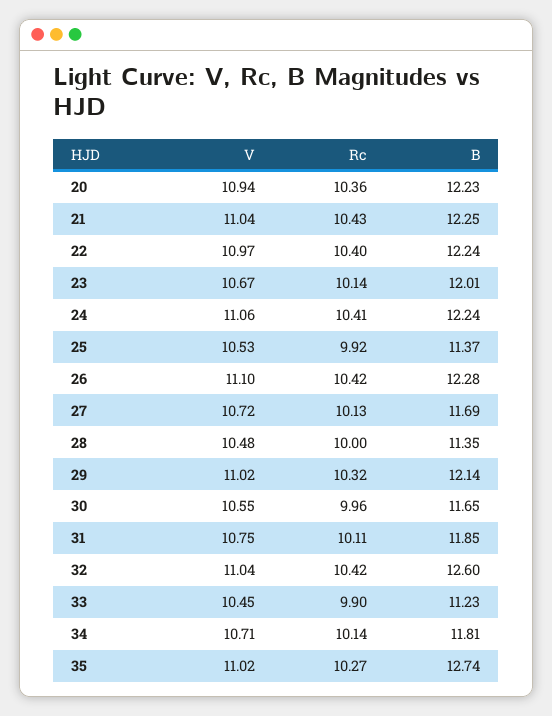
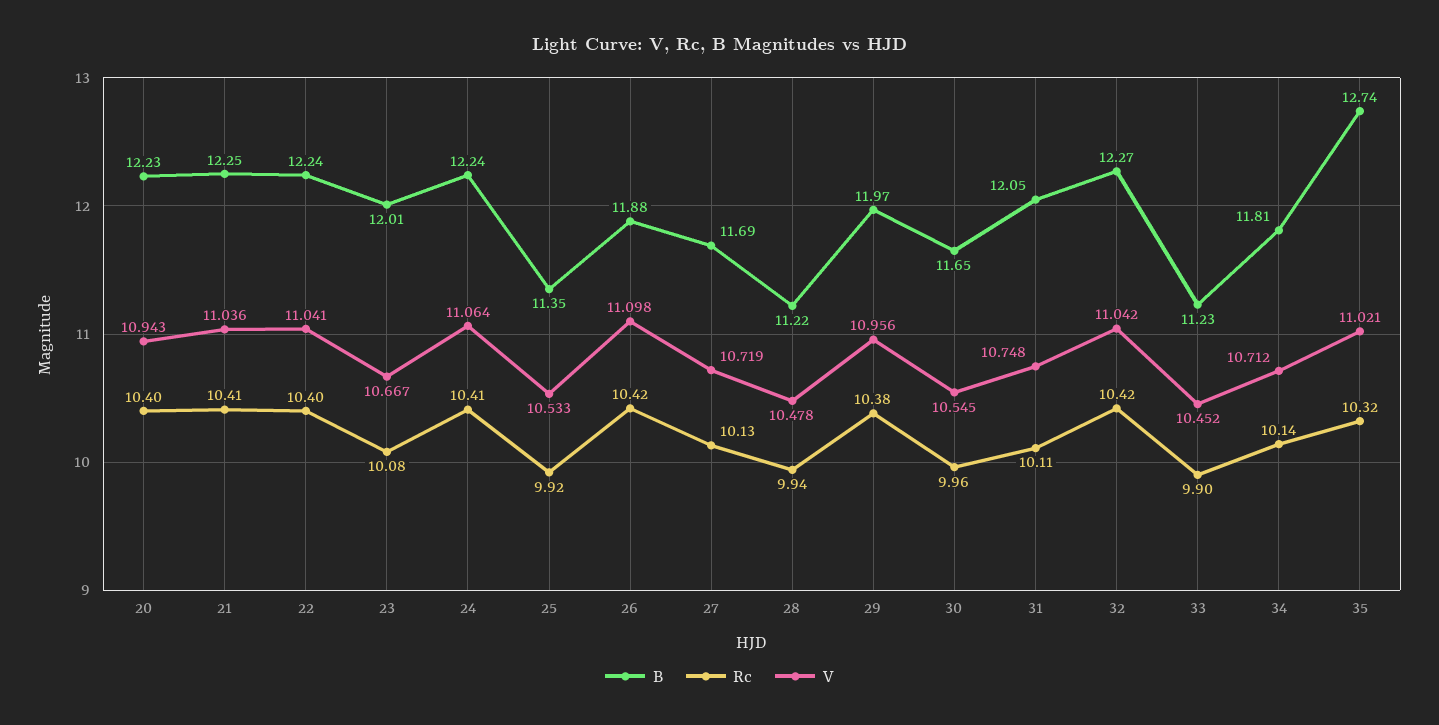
Rc, 20: 10.36 -> 10.4
Rc, 21: 10.43 -> 10.41
V, 22: 10.97 -> 11.041
Rc, 23: 10.14 -> 10.08
B, 25: 11.37 -> 11.35
B, 26: 12.28 -> 11.88
Rc, 28: 10 -> 9.94
B, 28: 11.35 -> 11.22
V, 29: 11.02 -> 10.956
Rc, 29: 10.32 -> 10.38
B, 29: 12.14 -> 11.97
B, 31: 11.85 -> 12.05
B, 32: 12.6 -> 12.27
Rc, 35: 10.27 -> 10.32

